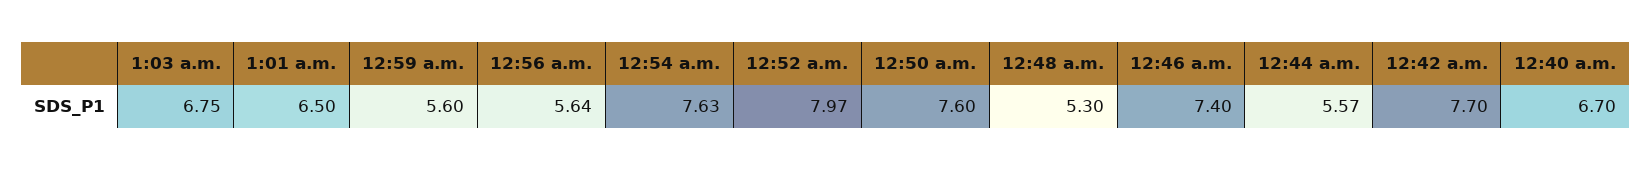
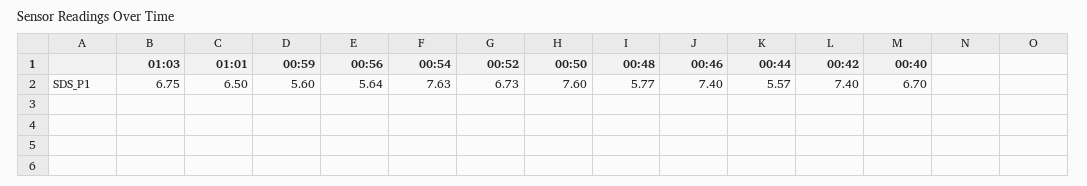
12:52 a.m.: 7.97 -> 6.73
12:48 a.m.: 5.3 -> 5.77
12:42 a.m.: 7.7 -> 7.4

